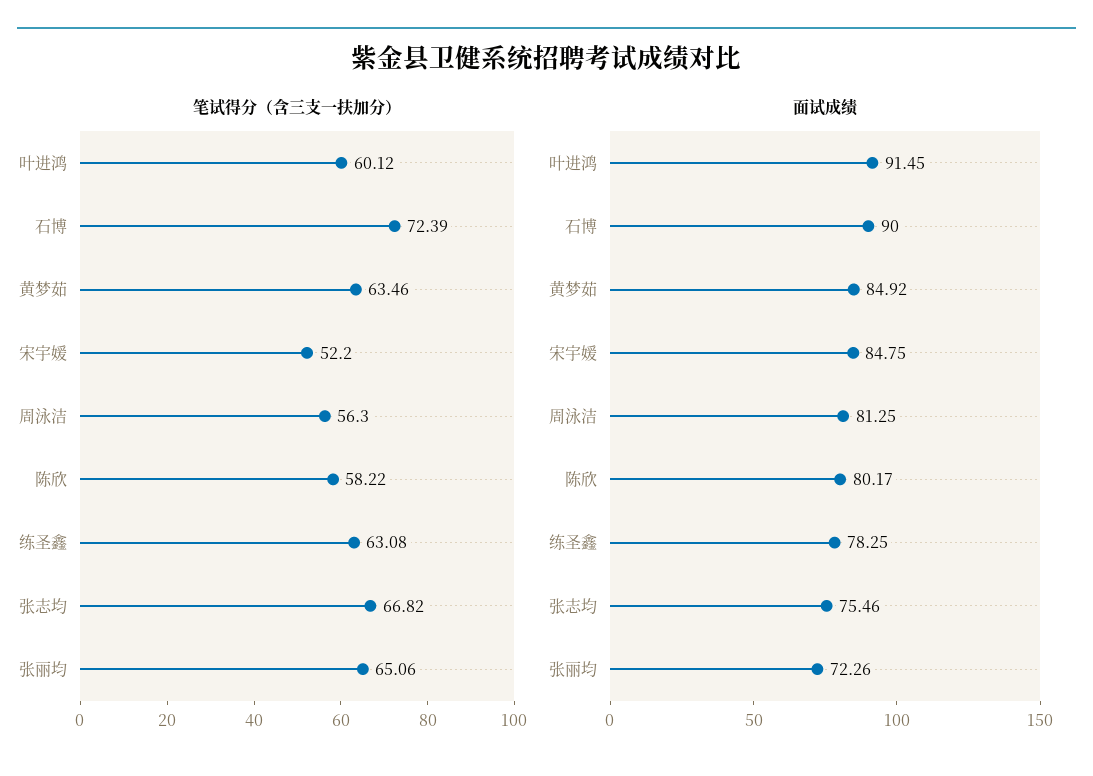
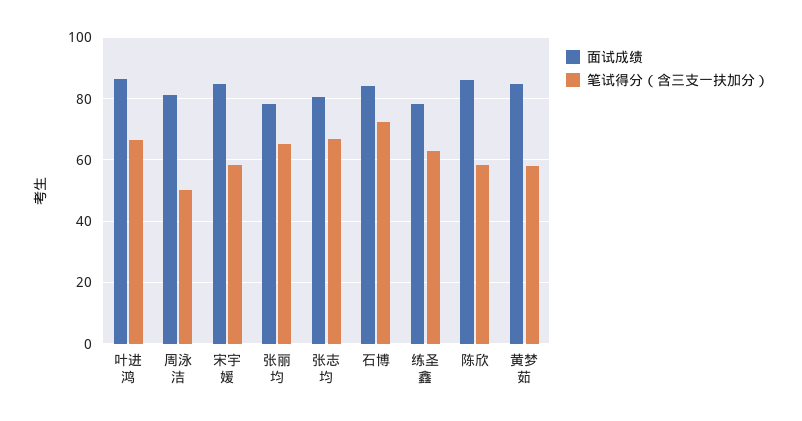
笔试得分（含三支一扶加分）, 叶进鸿: 60.12 -> 66
笔试得分（含三支一扶加分）, 黄梦茹: 63.46 -> 58
笔试得分（含三支一扶加分）, 宋宇媛: 52.2 -> 58
笔试得分（含三支一扶加分）, 周泳洁: 56.3 -> 50
面试成绩, 叶进鸿: 91.45 -> 86
面试成绩, 石博: 90 -> 84
面试成绩, 陈欣: 80.17 -> 86
面试成绩, 张志均: 75.46 -> 80
面试成绩, 张丽均: 72.26 -> 78

